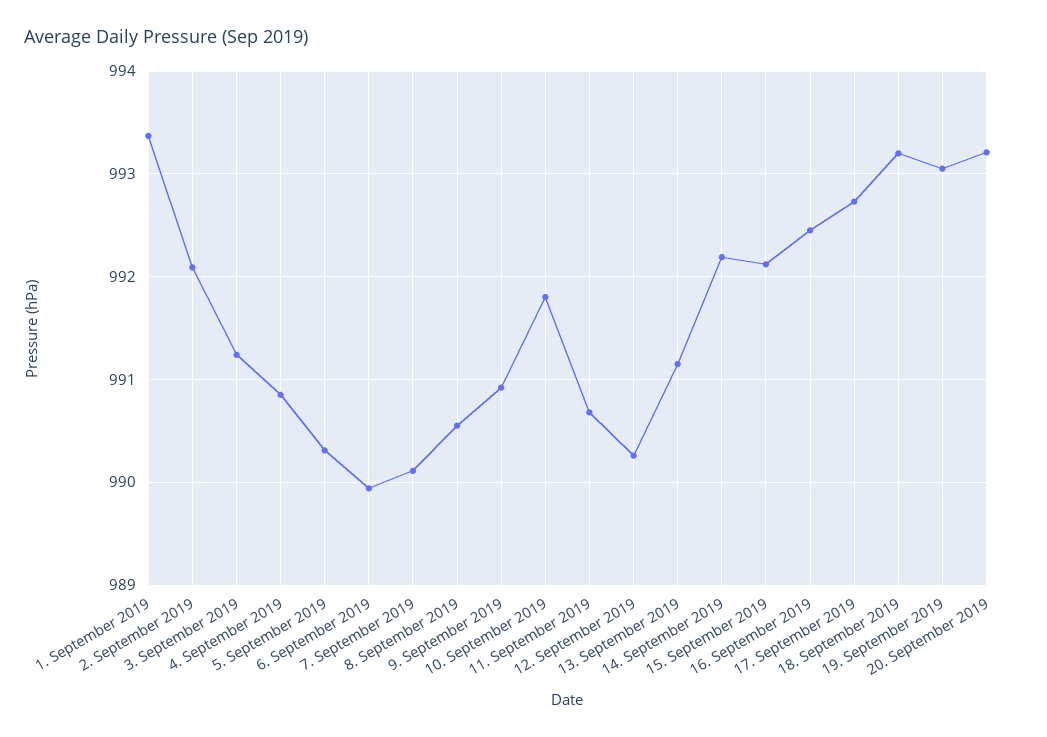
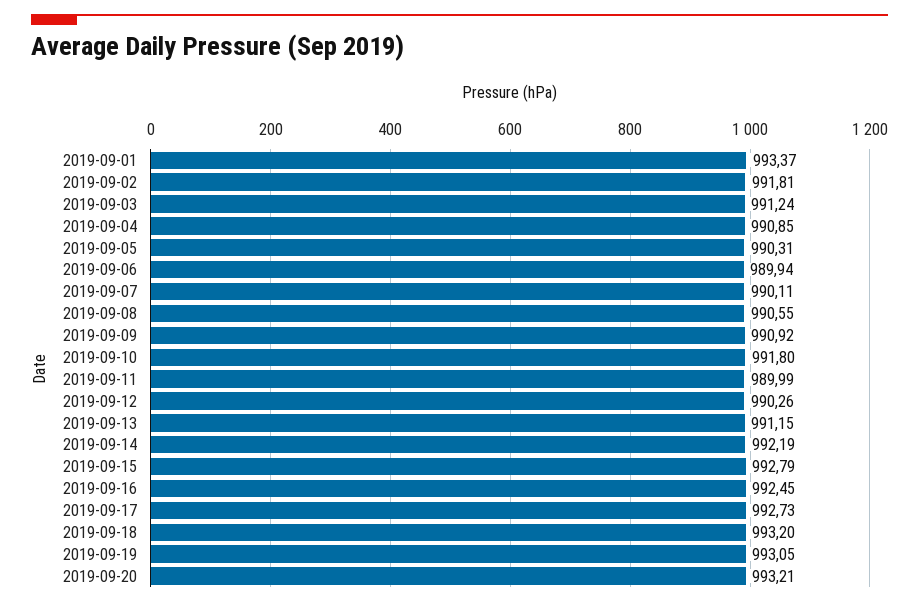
2. September 2019: 992.1 -> 991.81
11. September 2019: 990.7 -> 989.99
15. September 2019: 992.1 -> 992.79

